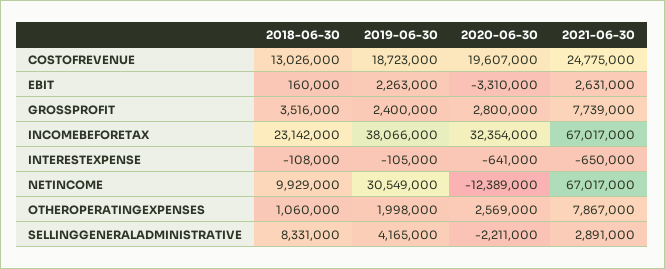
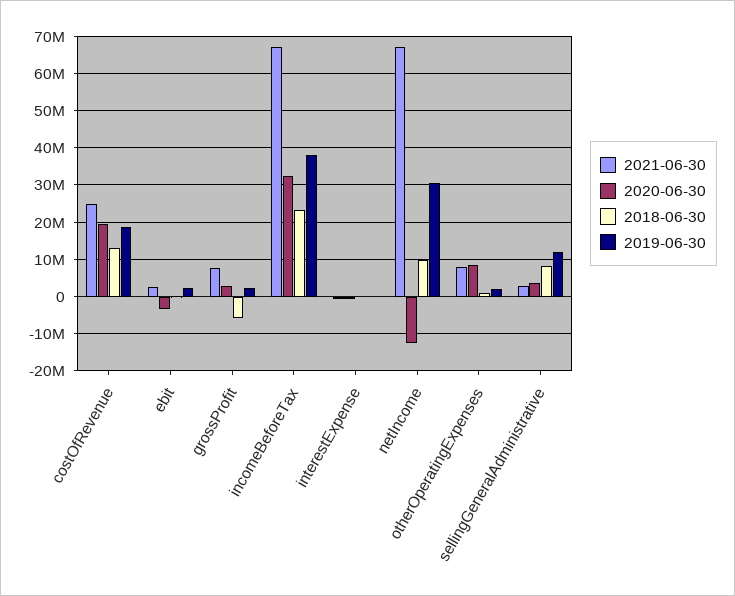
2018-06-30, GROSSPROFIT: 3516000 -> -6000000
2020-06-30, OTHEROPERATINGEXPENSES: 2569000 -> 8000000
2019-06-30, SELLINGGENERALADMINISTRATIVE: 4165000 -> 12000000
2020-06-30, SELLINGGENERALADMINISTRATIVE: -2211000 -> 4000000

